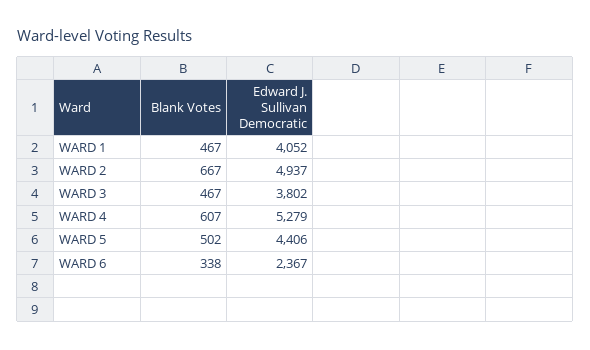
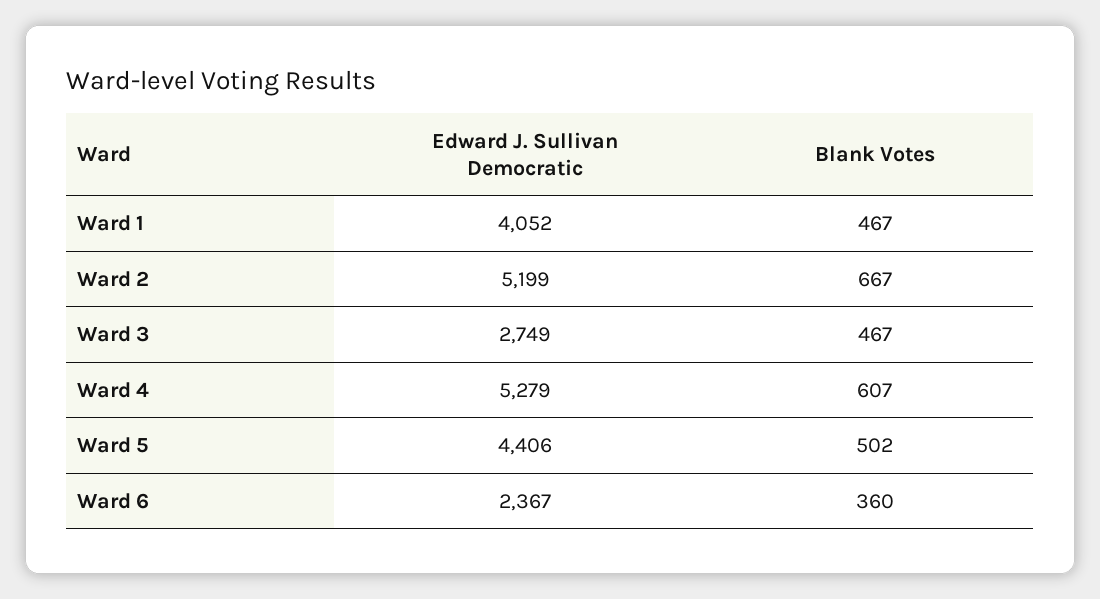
Edward J. Sullivan Democratic, WARD 2: 4937 -> 5199
Edward J. Sullivan Democratic, WARD 3: 3802 -> 2749
Blank Votes, WARD 6: 338 -> 360

